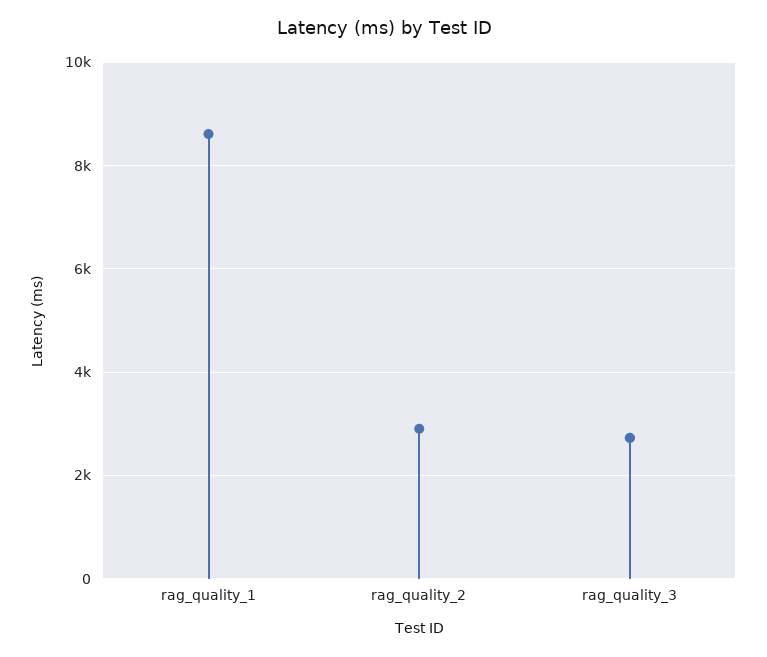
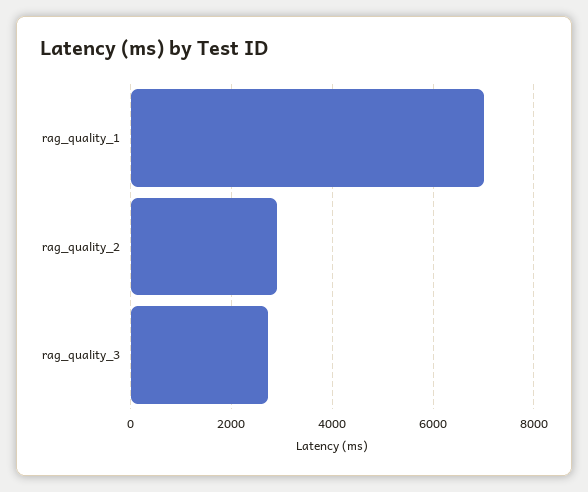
rag_quality_1: 8600 -> 7000

